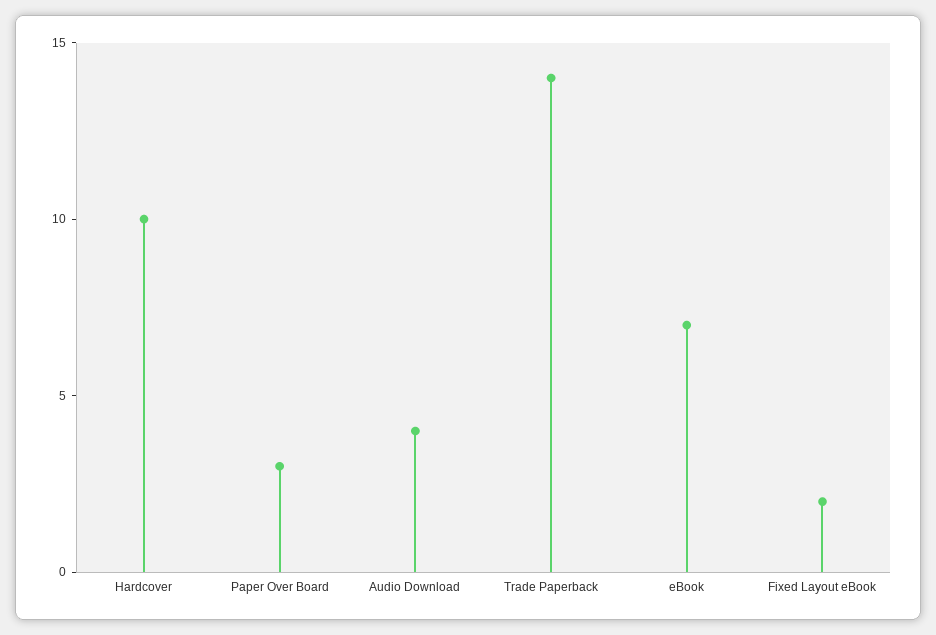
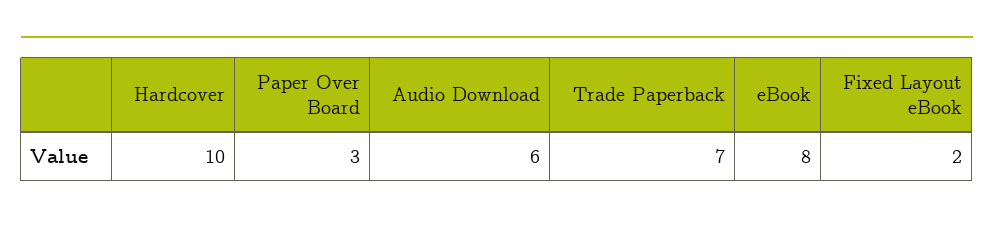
Audio Download: 4 -> 6
Trade Paperback: 14 -> 7
eBook: 7 -> 8

